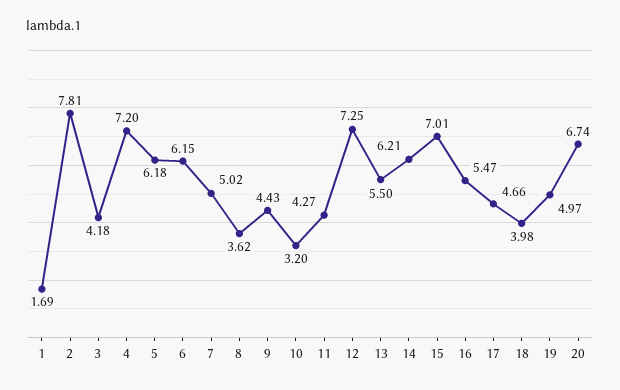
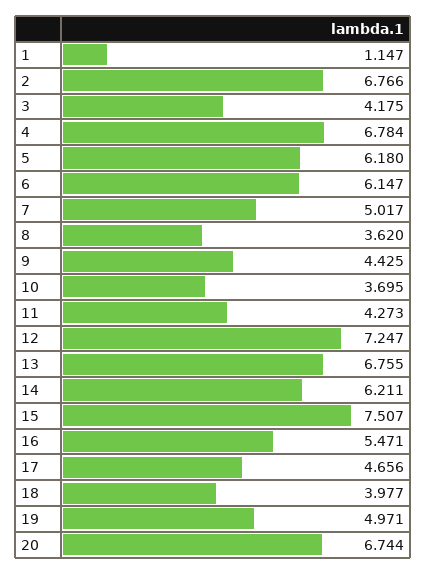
1: 1.69 -> 1.147
2: 7.81 -> 6.766
4: 7.2 -> 6.784
10: 3.2 -> 3.695
13: 5.5 -> 6.755
15: 7.01 -> 7.507

